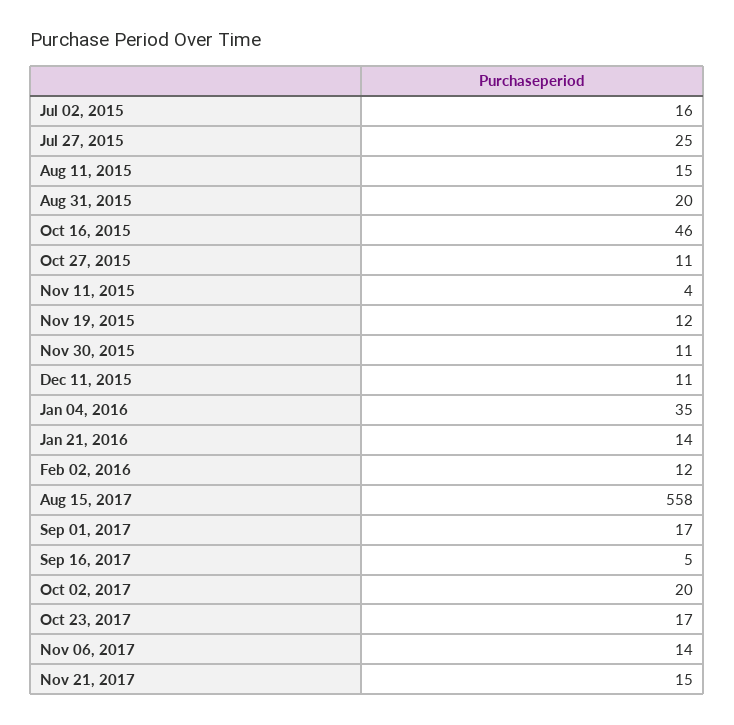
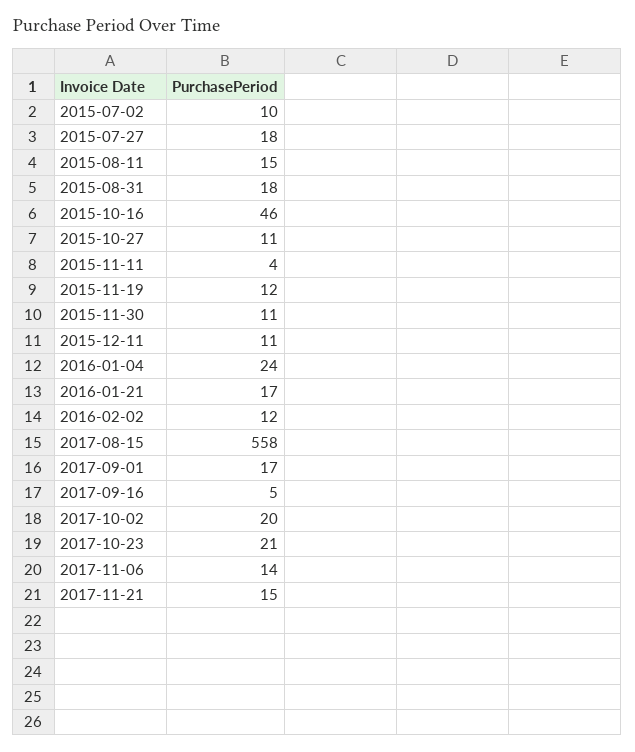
Jul 02, 2015: 16 -> 10
Jul 27, 2015: 25 -> 18
Aug 31, 2015: 20 -> 18
Jan 04, 2016: 35 -> 24
Jan 21, 2016: 14 -> 17
Oct 23, 2017: 17 -> 21

